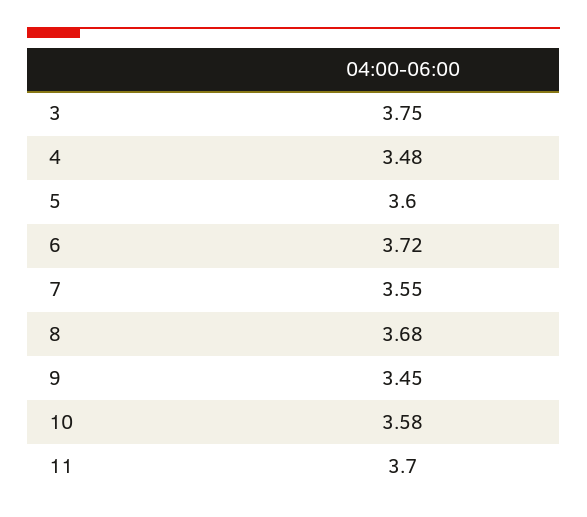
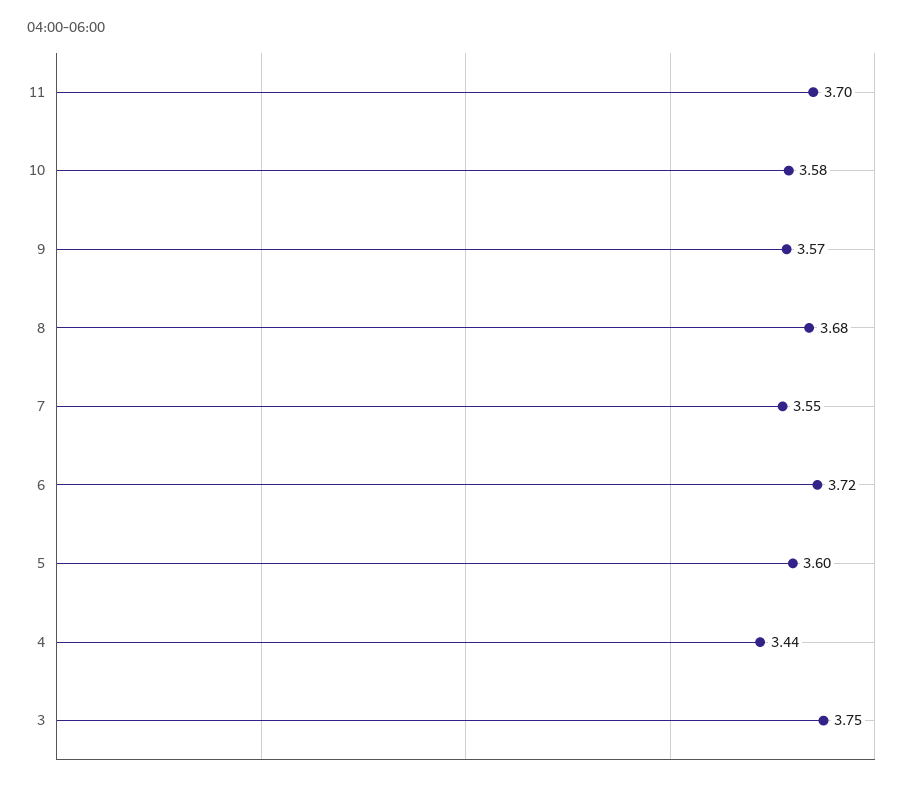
4: 3.48 -> 3.44
9: 3.45 -> 3.57

